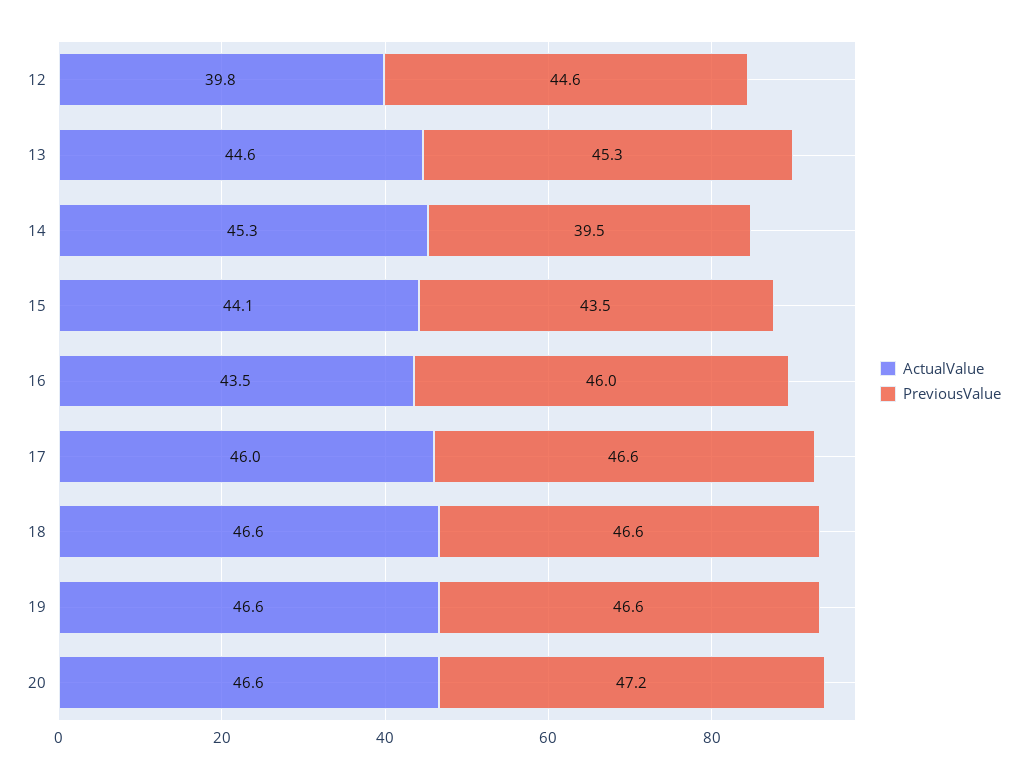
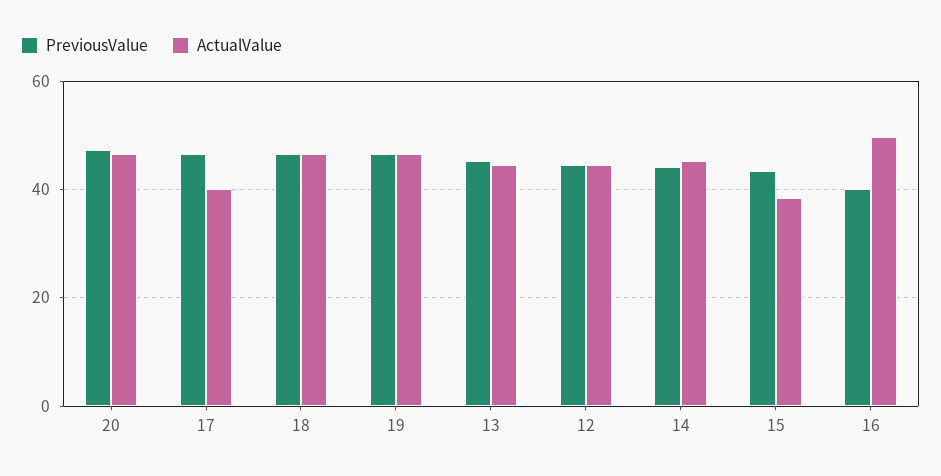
ActualValue, 12: 39.8 -> 44
PreviousValue, 14: 39.5 -> 44
ActualValue, 15: 44.1 -> 38
ActualValue, 16: 43.5 -> 50
PreviousValue, 16: 46 -> 40
ActualValue, 17: 46 -> 40

